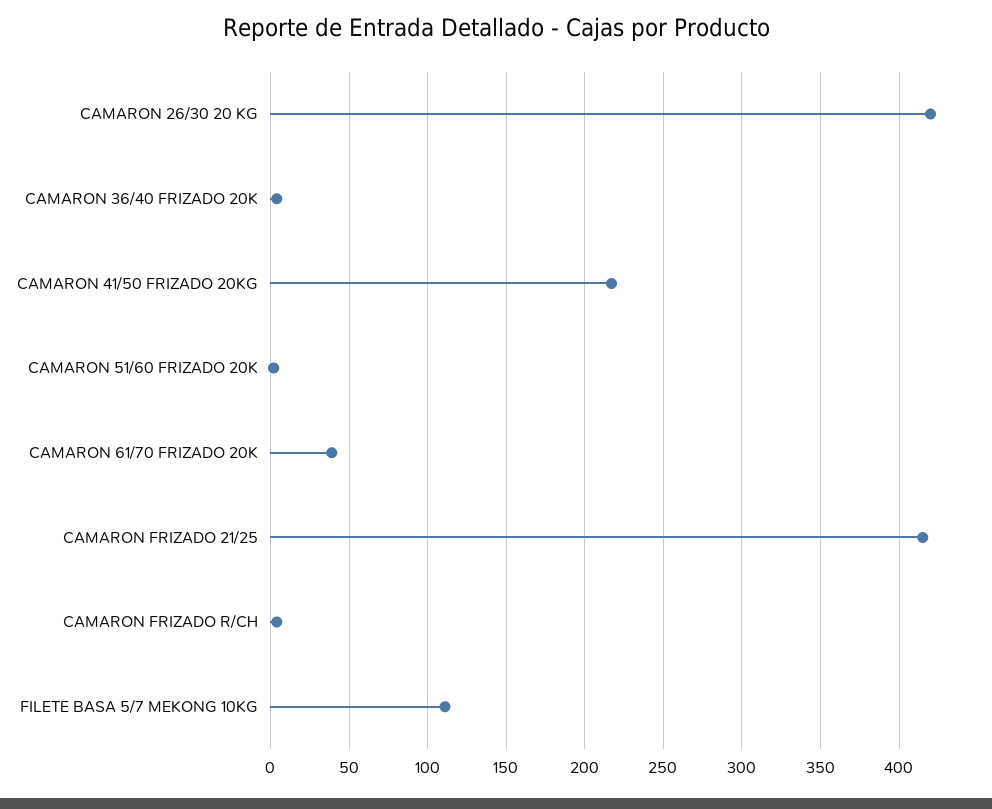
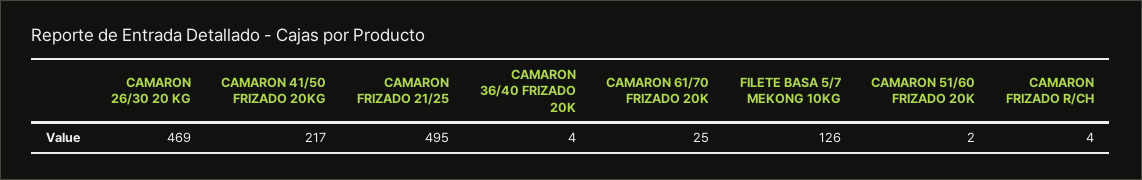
CAMARON 26/30 20 KG: 420 -> 469
CAMARON 61/70 FRIZADO 20K: 40 -> 25
CAMARON FRIZADO 21/25: 415 -> 495
FILETE BASA 5/7 MEKONG 10KG: 110 -> 126

